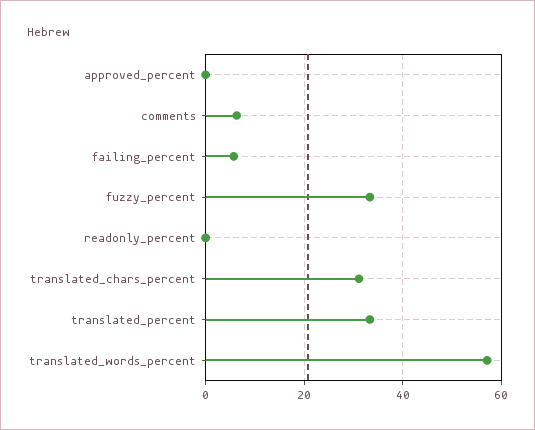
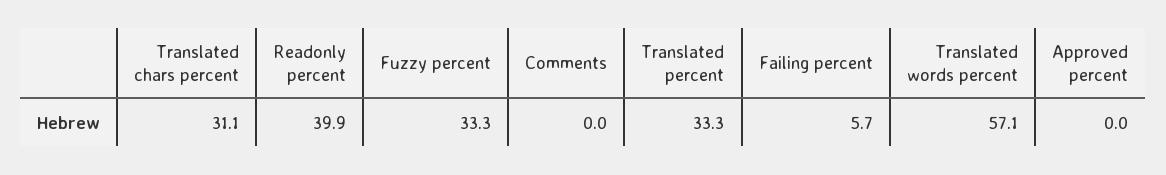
comments: 6 -> 0
readonly_percent: 0 -> 39.9

